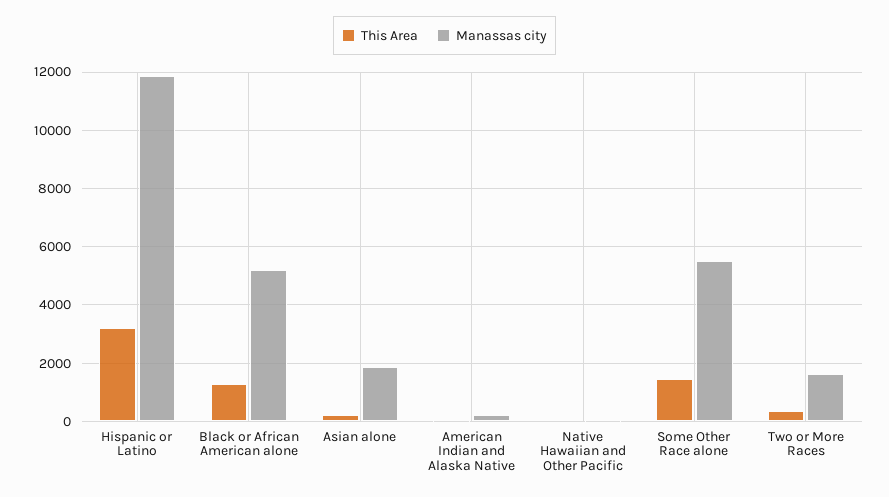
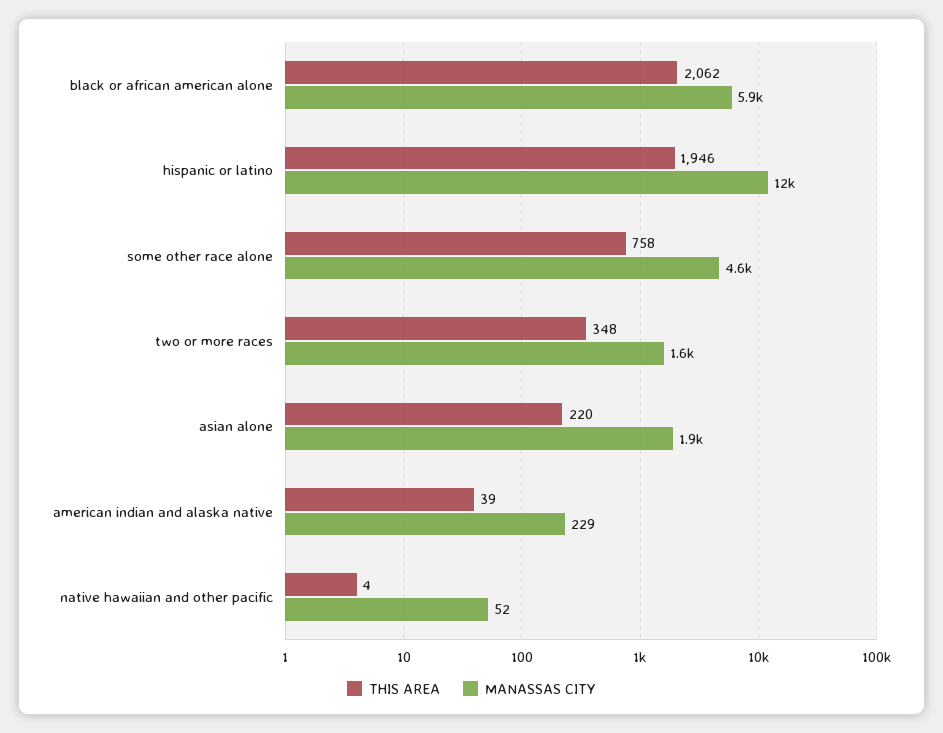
This Area, Hispanic or Latino: 3250 -> 1946
This Area, Black or African American alone: 1250 -> 2062
Manassas city, Black or African American alone: 5250 -> 5900
This Area, Some Other Race alone: 1500 -> 758
Manassas city, Some Other Race alone: 5500 -> 4600

